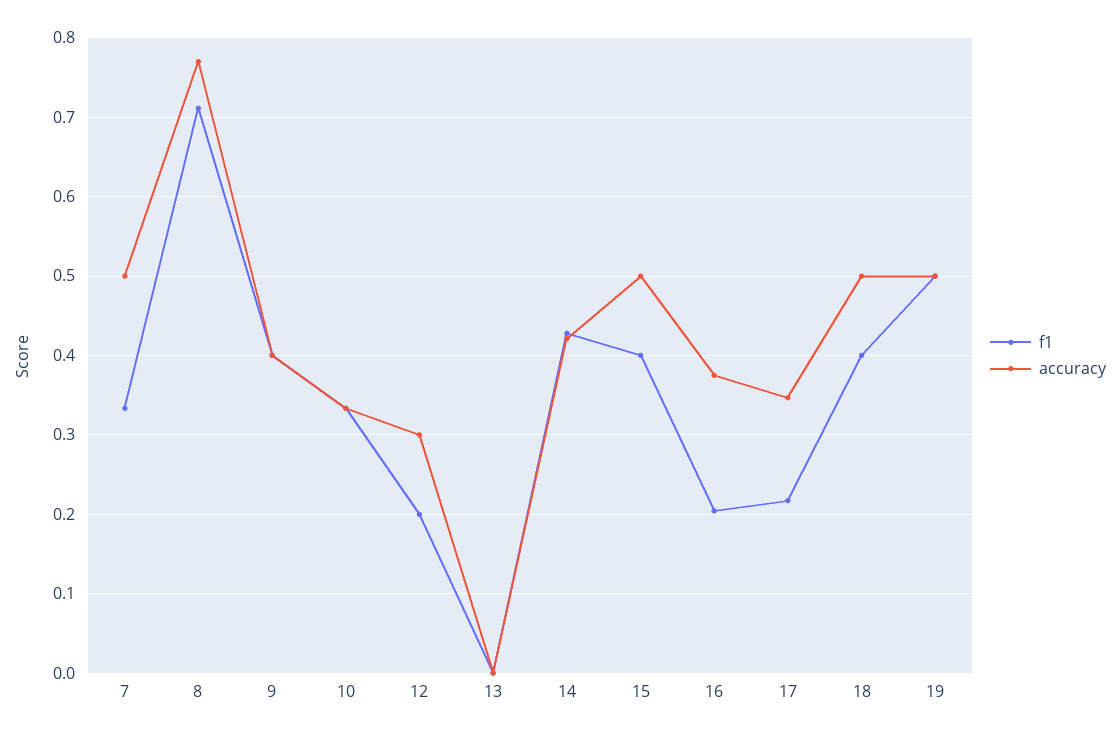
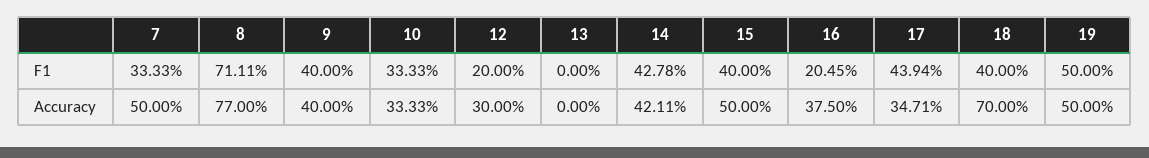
f1, 17: 0.22 -> 0.4394
accuracy, 18: 0.5 -> 0.7

